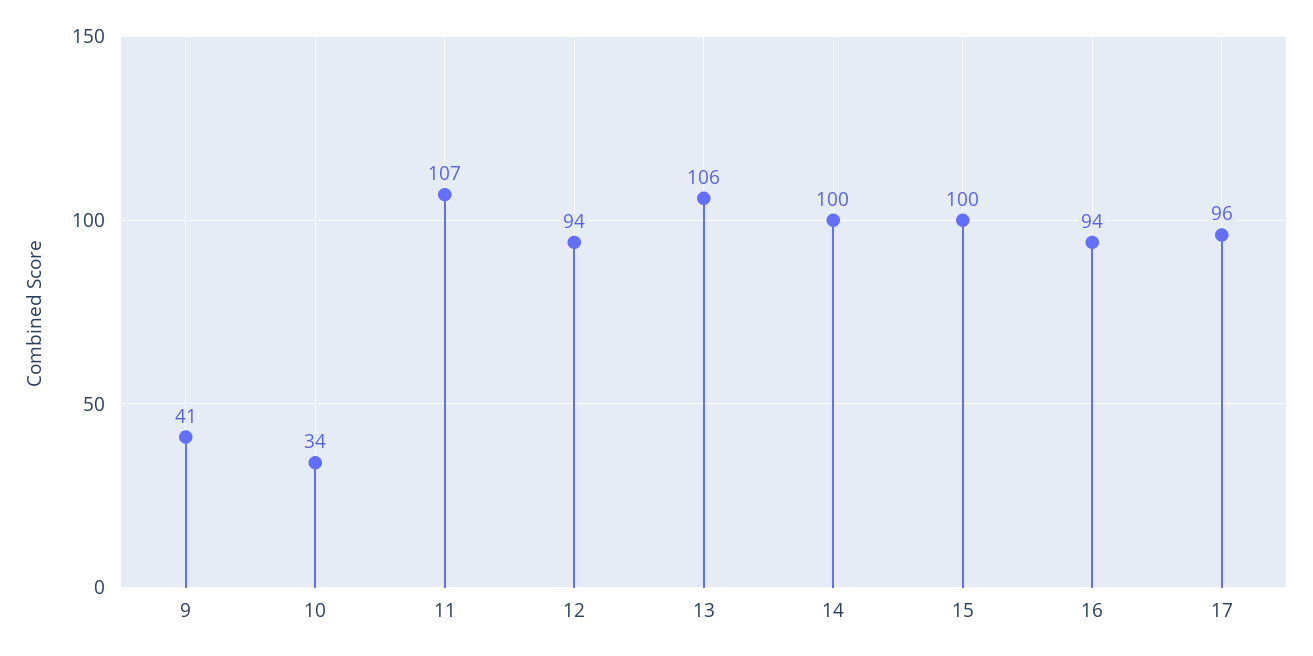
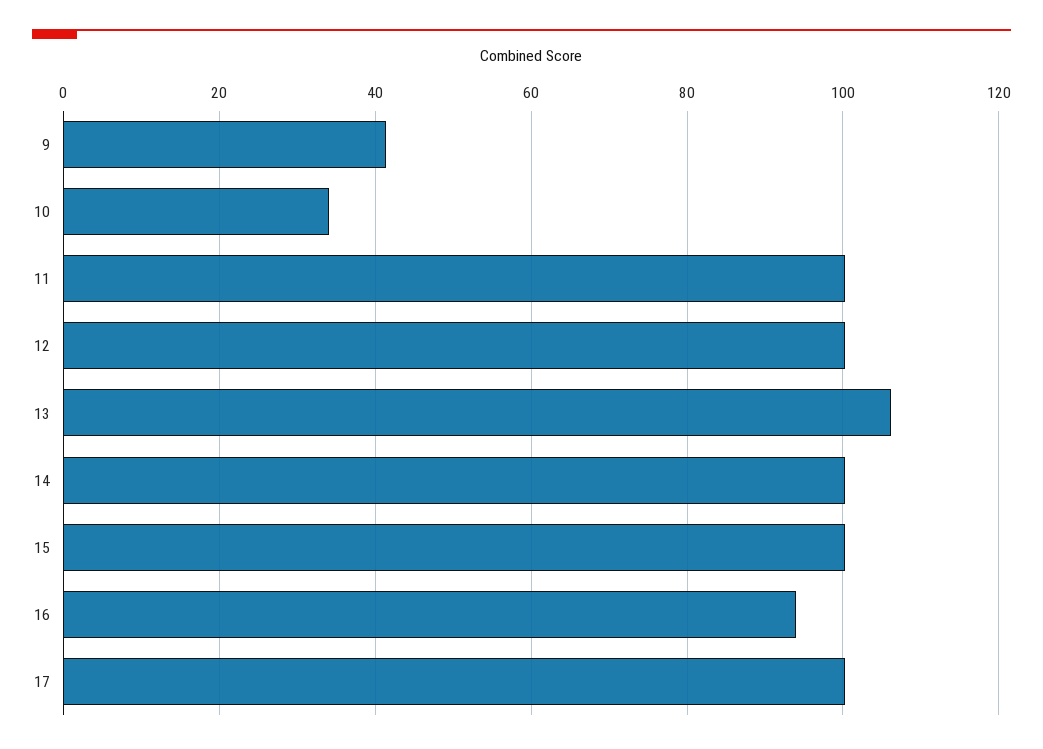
11: 107 -> 100
12: 94 -> 100
17: 96 -> 100

